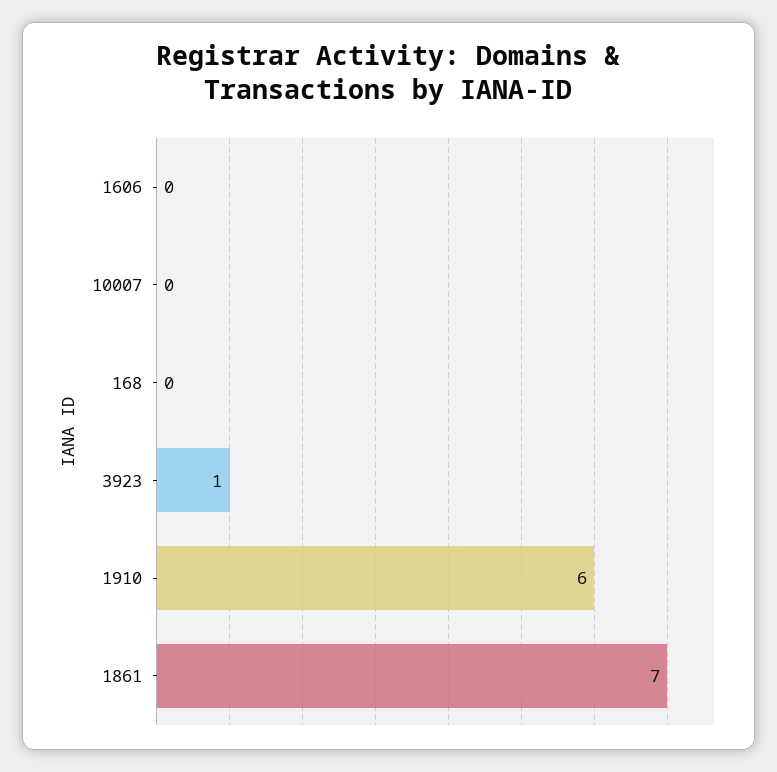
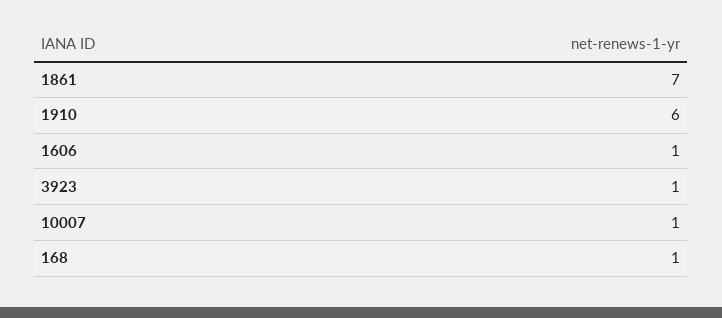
1606: 0 -> 1
10007: 0 -> 1
168: 0 -> 1

